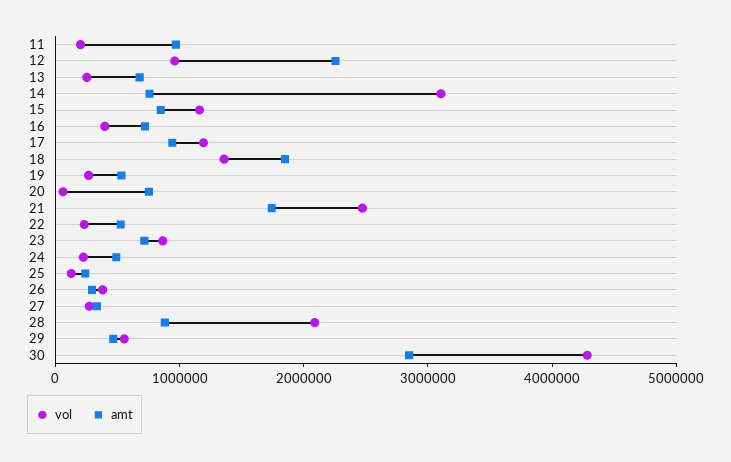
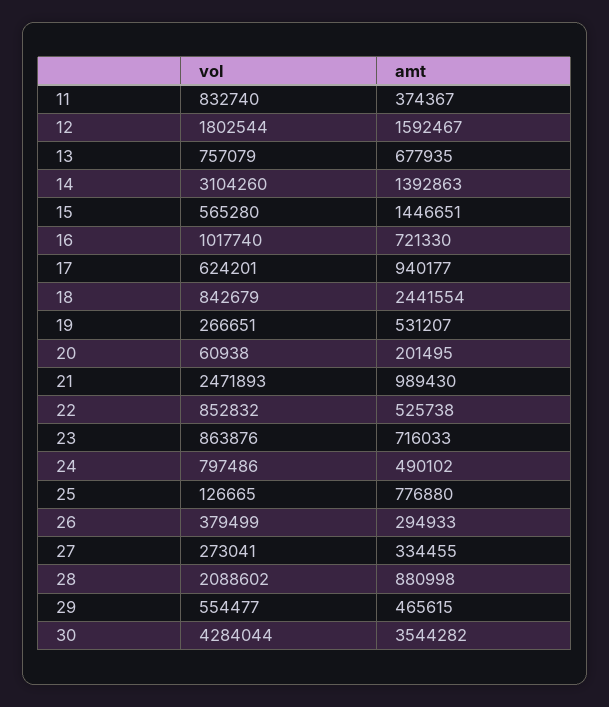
vol, 11: 200000 -> 832740
amt, 11: 1000000 -> 374367
vol, 12: 1000000 -> 1802544
amt, 12: 2200000 -> 1592467
vol, 13: 200000 -> 757079
amt, 14: 800000 -> 1392863
vol, 15: 1200000 -> 565280
amt, 15: 800000 -> 1446651
vol, 16: 400000 -> 1017740
vol, 17: 1200000 -> 624201
vol, 18: 1400000 -> 842679
amt, 18: 1800000 -> 2441554
amt, 20: 800000 -> 201495
amt, 21: 1800000 -> 989430
vol, 22: 200000 -> 852832
vol, 24: 200000 -> 797486
amt, 25: 200000 -> 776880
amt, 30: 2800000 -> 3544282

